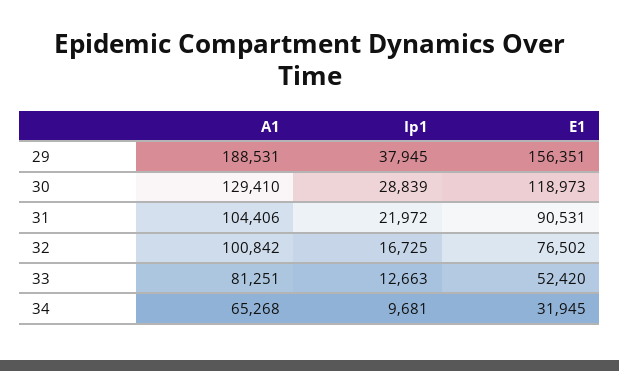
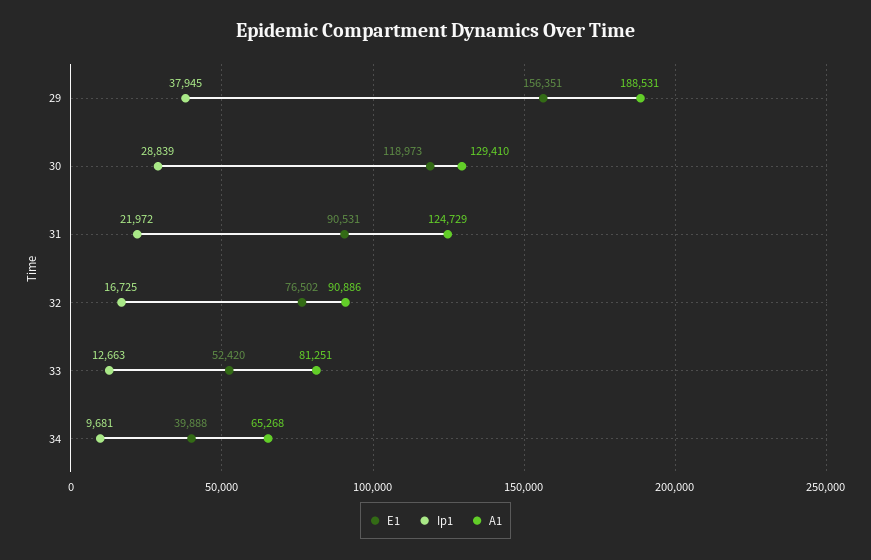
A1, 31: 104406 -> 124729
A1, 32: 100842 -> 90886
E1, 34: 31945 -> 39888

